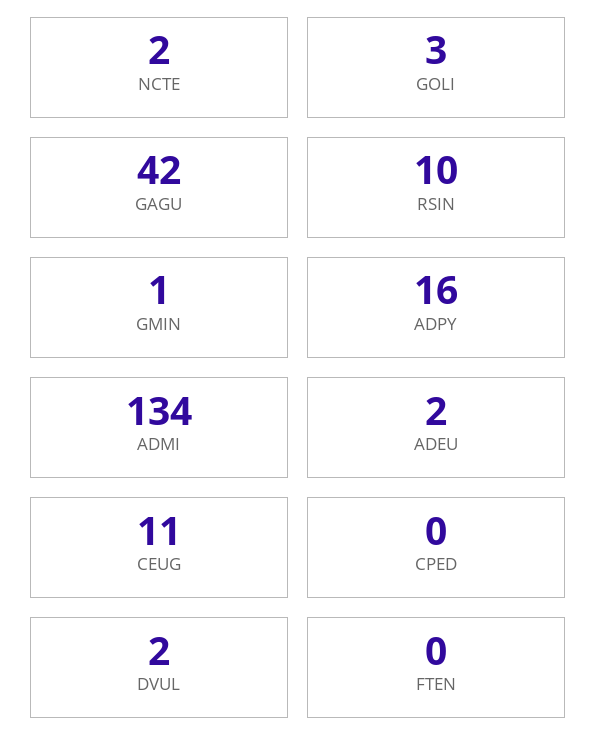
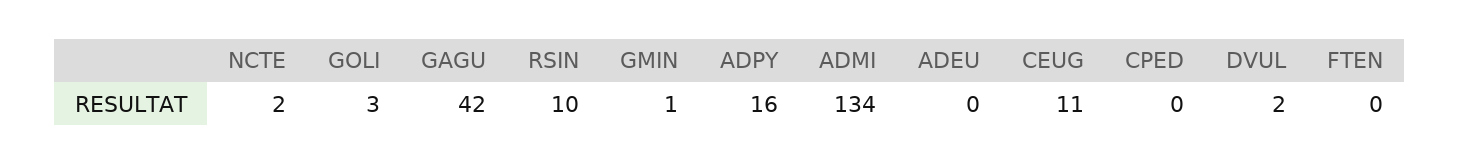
ADEU: 2 -> 0

